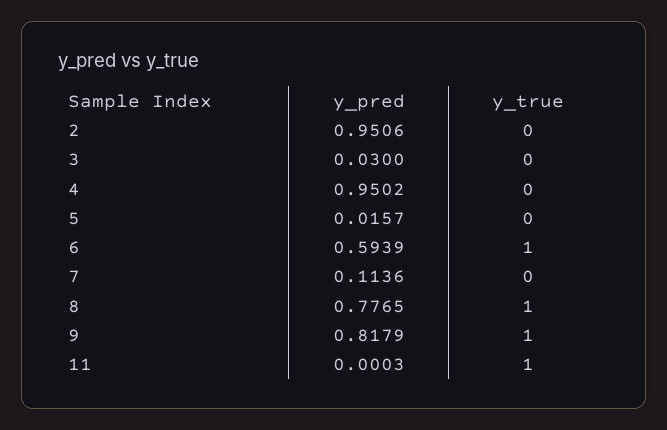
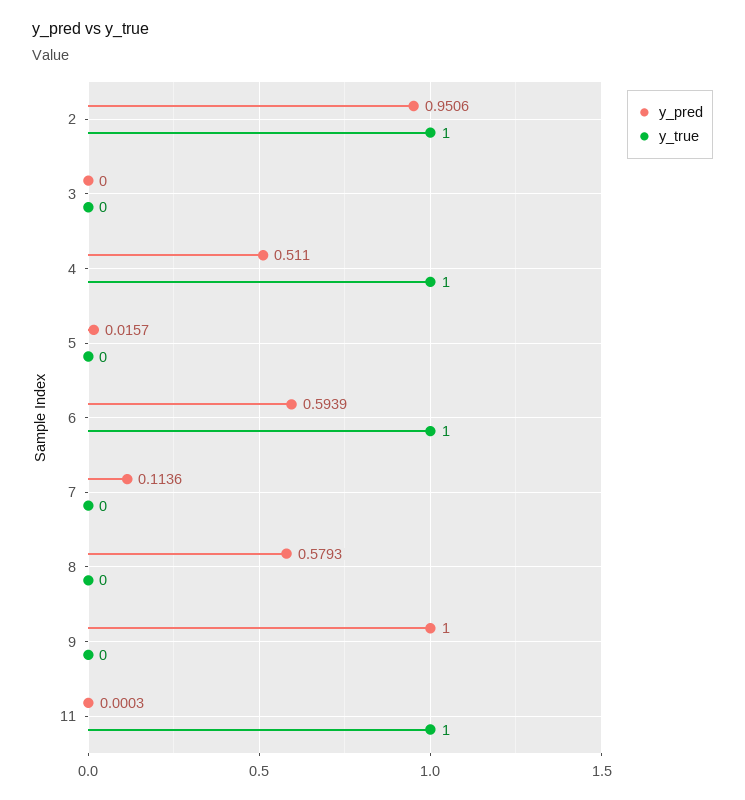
y_true, 2: 0 -> 1
y_pred, 3: 0.03 -> 0
y_pred, 4: 0.9502 -> 0.511
y_true, 4: 0 -> 1
y_pred, 8: 0.7765 -> 0.5793
y_true, 8: 1 -> 0
y_pred, 9: 0.8179 -> 1
y_true, 9: 1 -> 0

